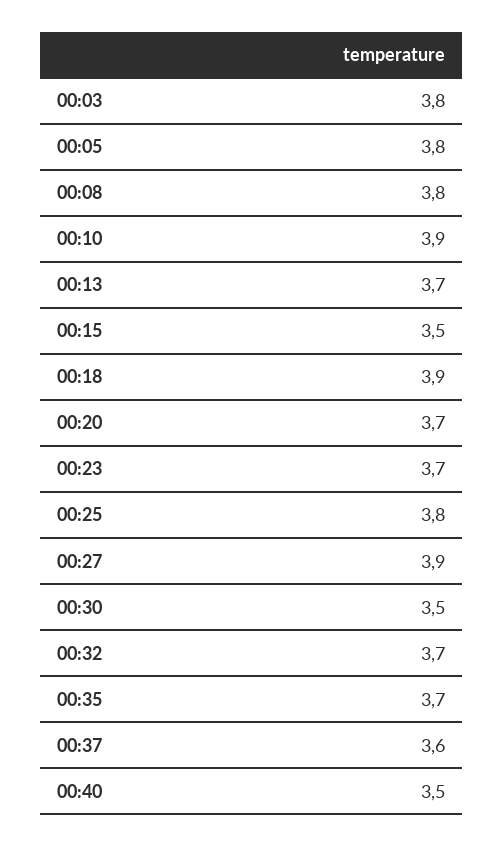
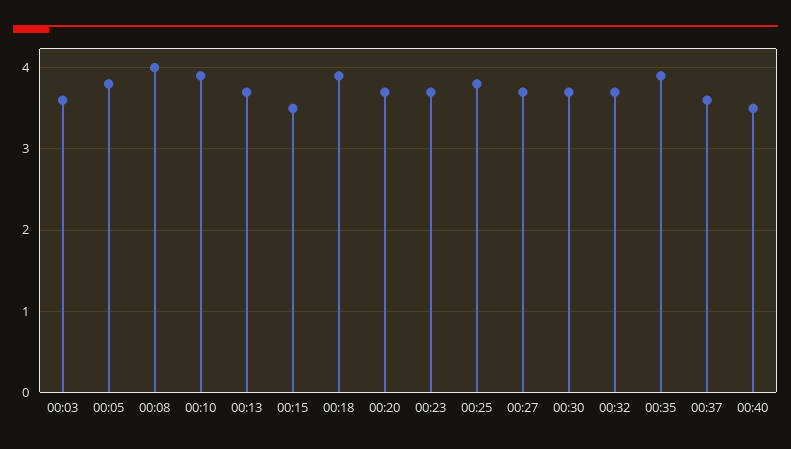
00:03: 3.8 -> 3.6
00:08: 3.8 -> 4
00:27: 3.9 -> 3.7
00:30: 3.5 -> 3.7
00:35: 3.7 -> 3.9

